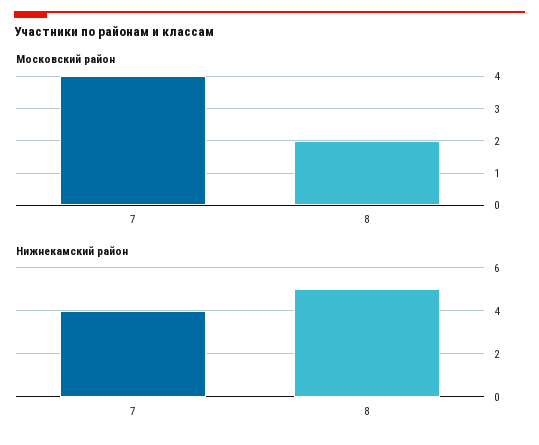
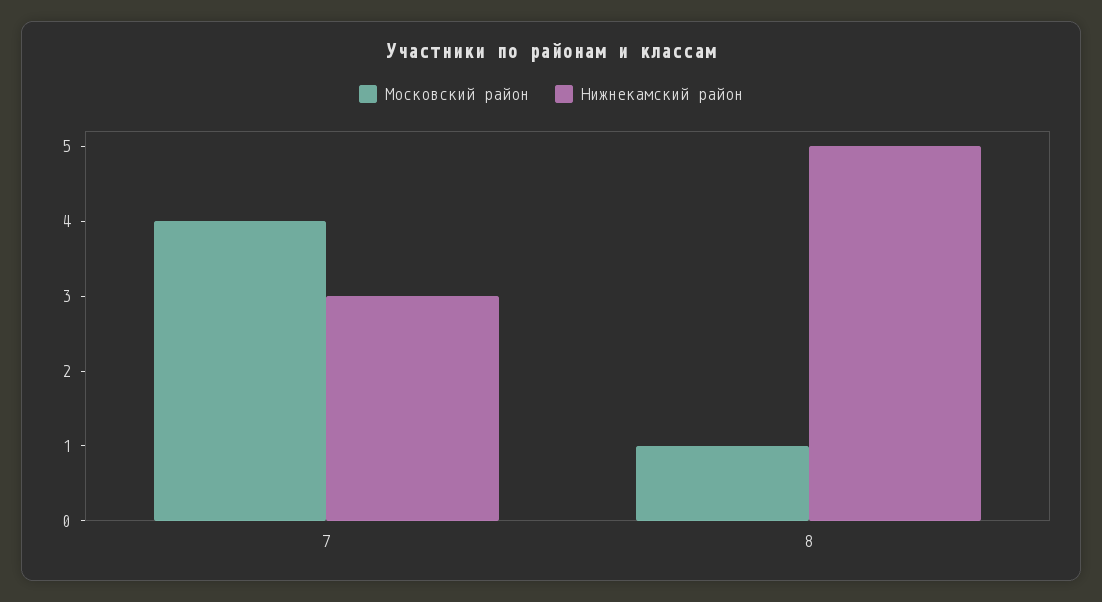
Московский район, 8: 2 -> 1
Нижнекамский район, 7: 4 -> 3

